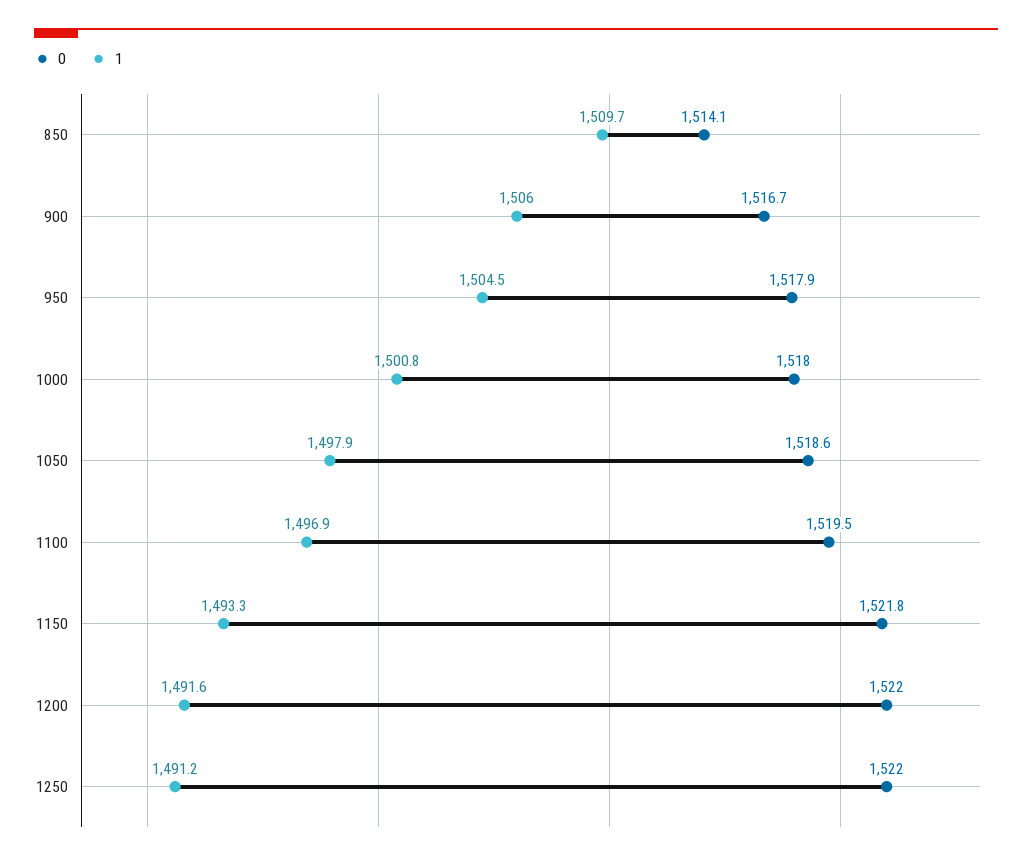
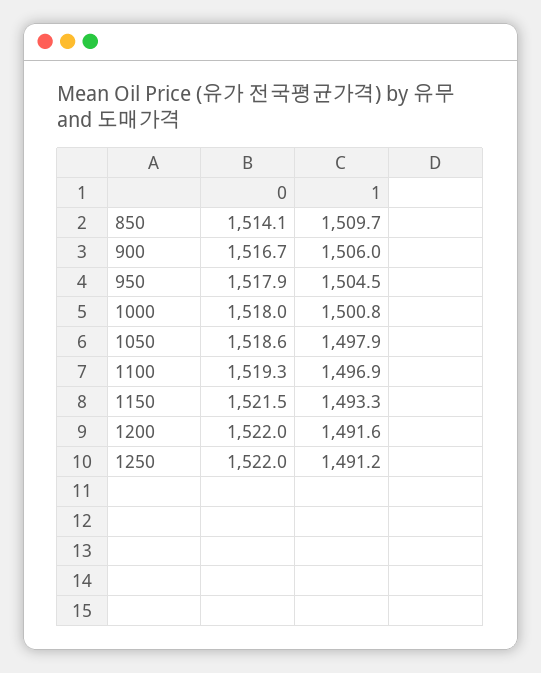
0, 1100: 1519.5 -> 1519.3
0, 1150: 1521.8 -> 1521.5

